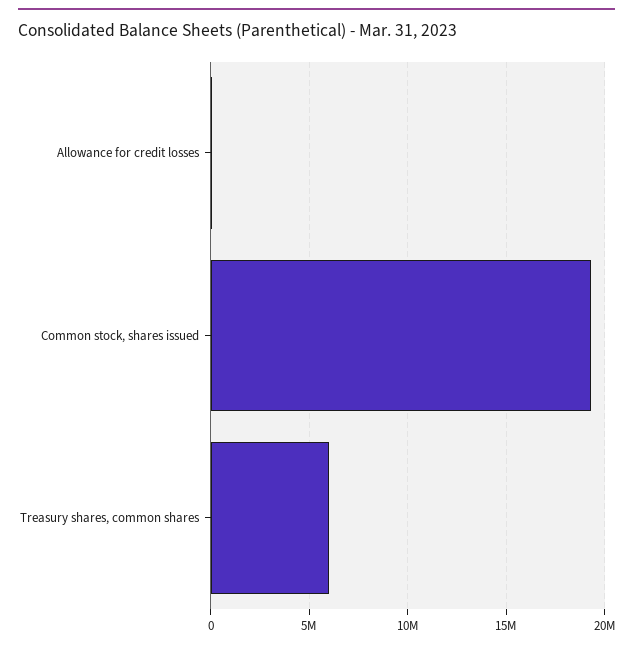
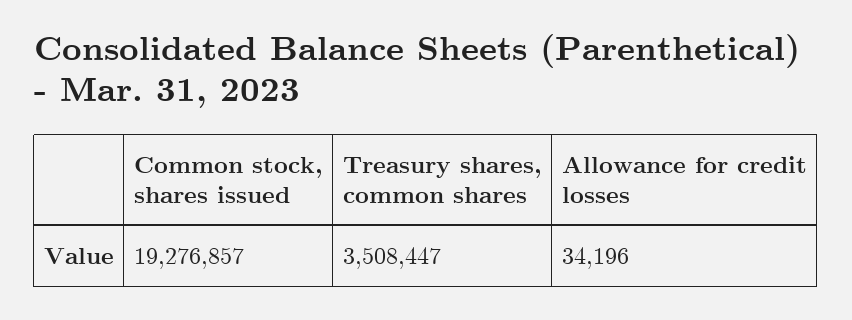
Treasury shares, common shares: 6000000 -> 3508447

